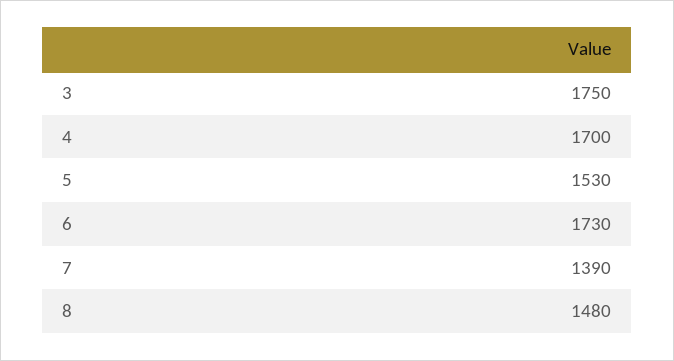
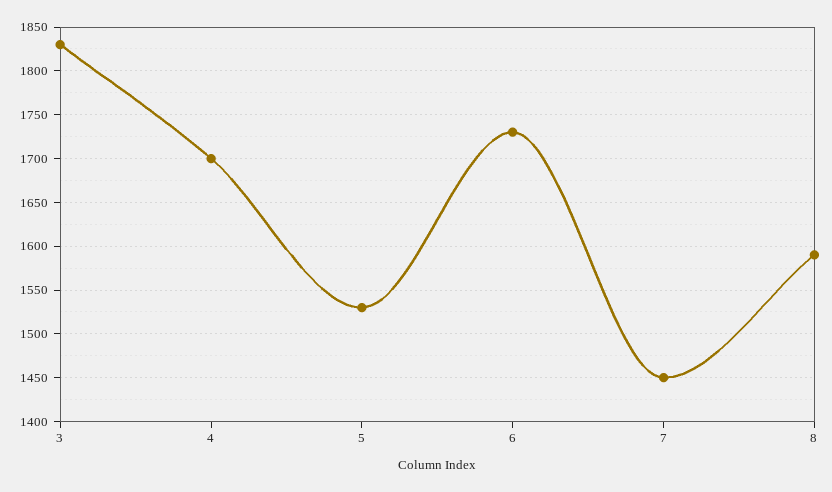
3: 1750 -> 1830
7: 1390 -> 1450
8: 1480 -> 1590

